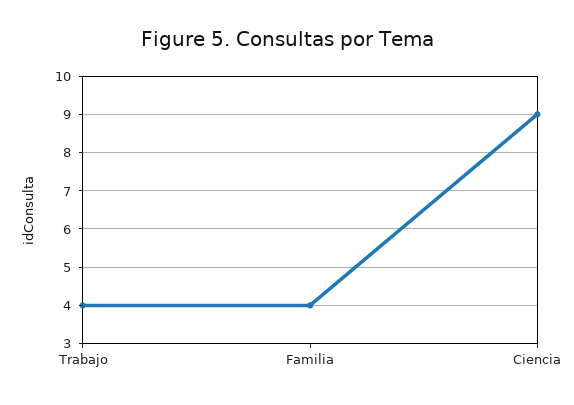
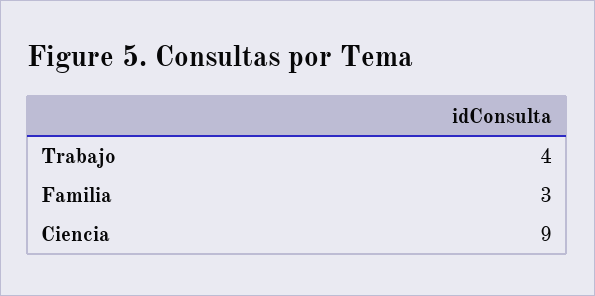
Familia: 4 -> 3

